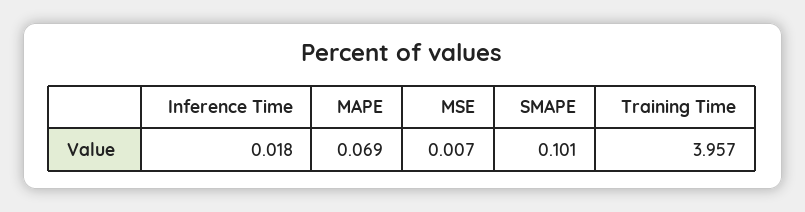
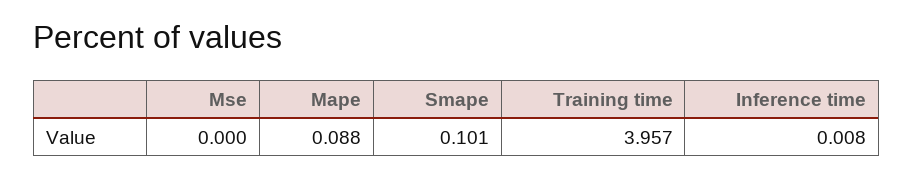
Inference Time: 0.018 -> 0.008
MAPE: 0.069 -> 0.088
MSE: 0.007 -> 0

